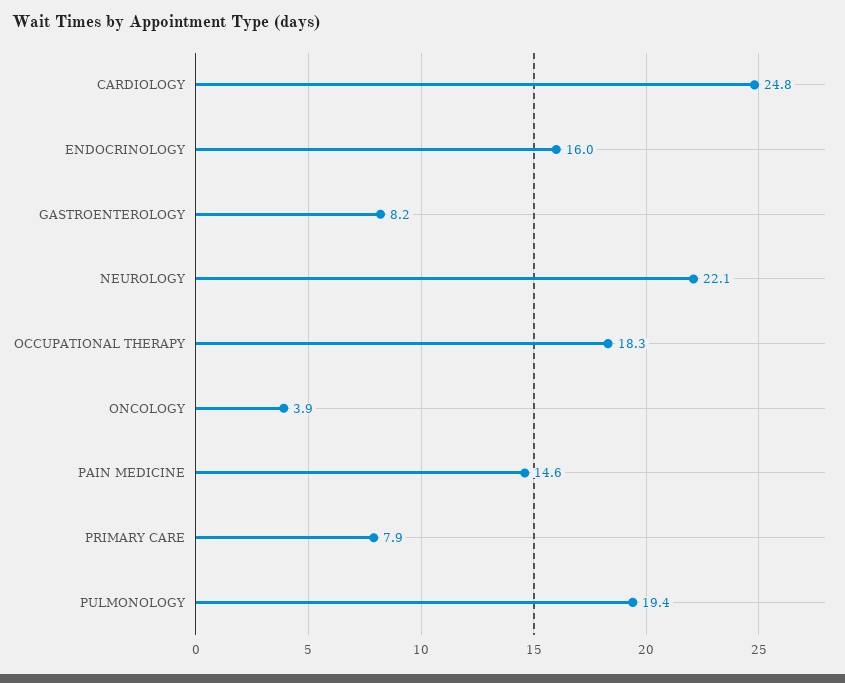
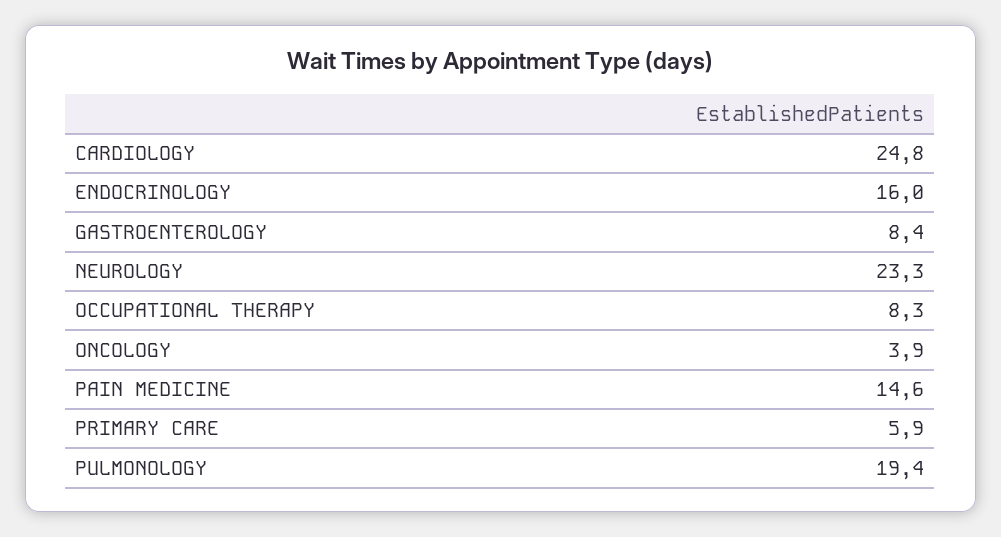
GASTROENTEROLOGY: 8.2 -> 8.4
NEUROLOGY: 22.1 -> 23.3
OCCUPATIONAL THERAPY: 18.3 -> 8.3
PRIMARY CARE: 7.9 -> 5.9

